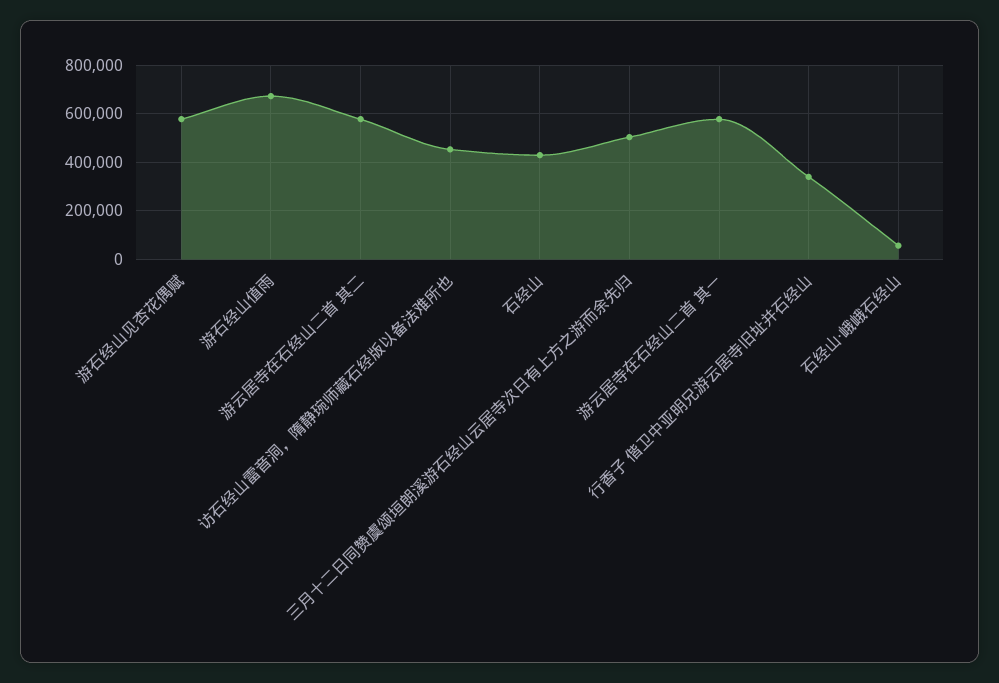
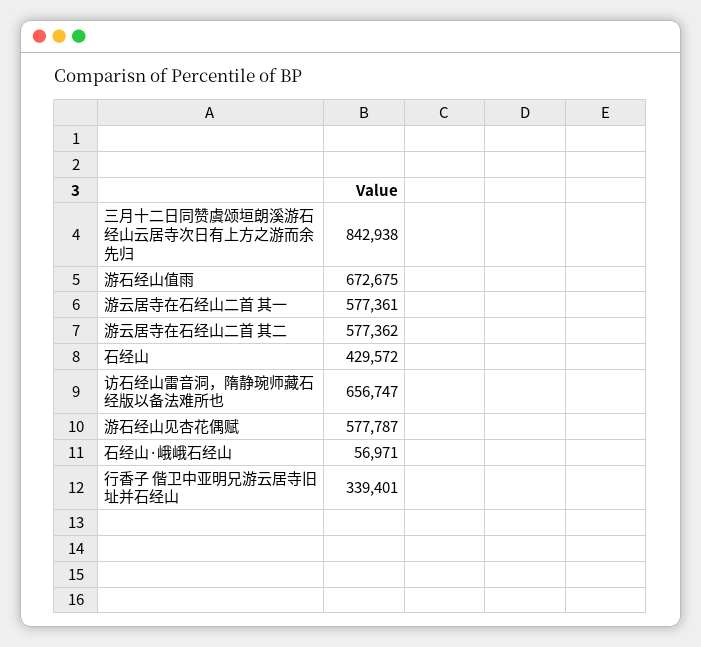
访石经山雷音洞，隋静琬师藏石经版以备法难所也: 450000 -> 656747
三月十二日同赞虞颂垣朗溪游石经山云居寺次日有上方之游而余先归: 500000 -> 842938

